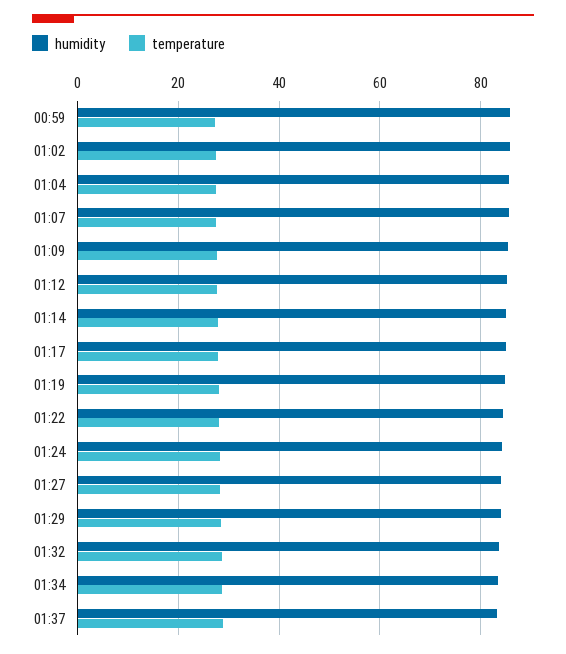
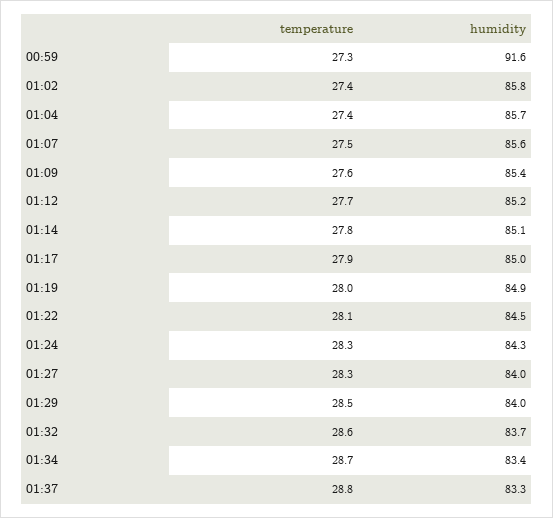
humidity, 00:59: 86 -> 91.6

